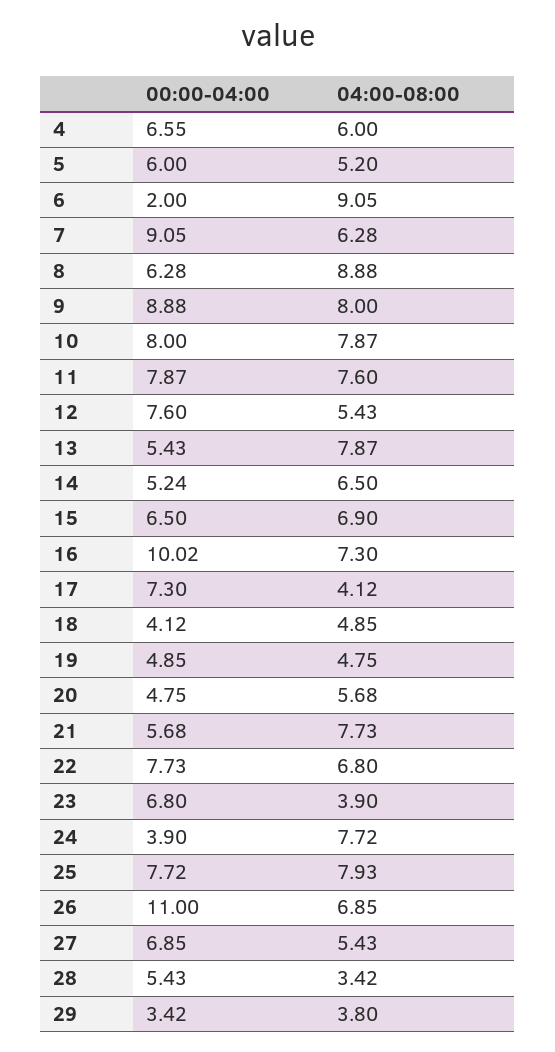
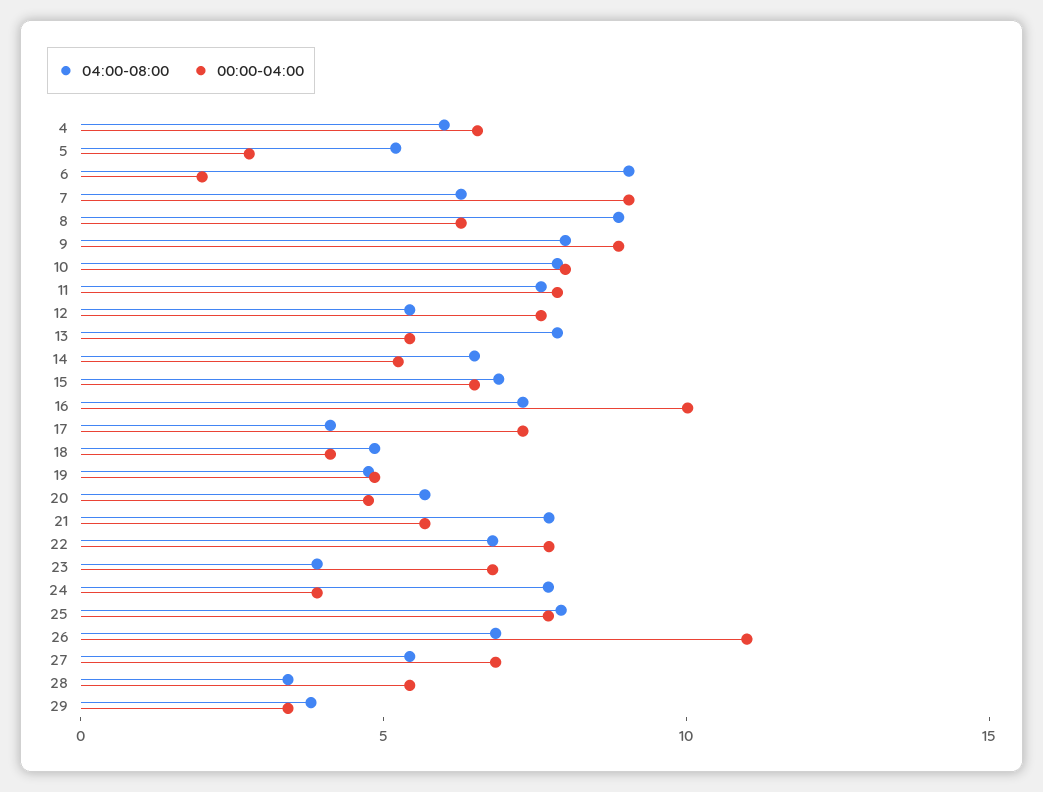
00:00-04:00, 5: 6 -> 3

